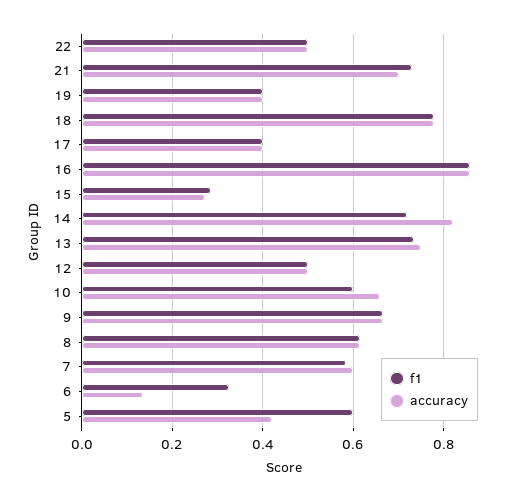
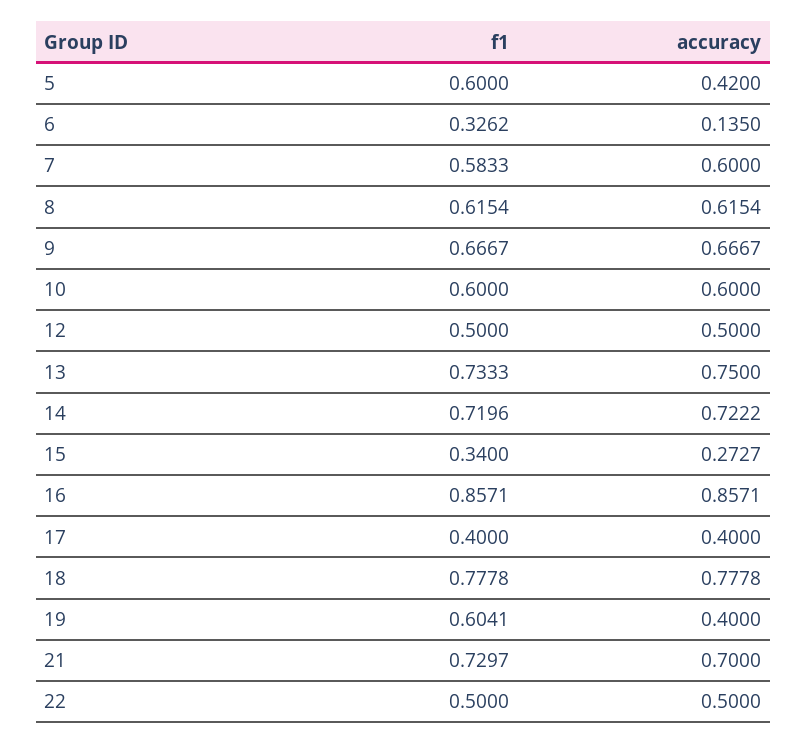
f1, 19: 0.4 -> 0.6041
f1, 15: 0.28 -> 0.34
accuracy, 14: 0.82 -> 0.7222
accuracy, 10: 0.66 -> 0.6

